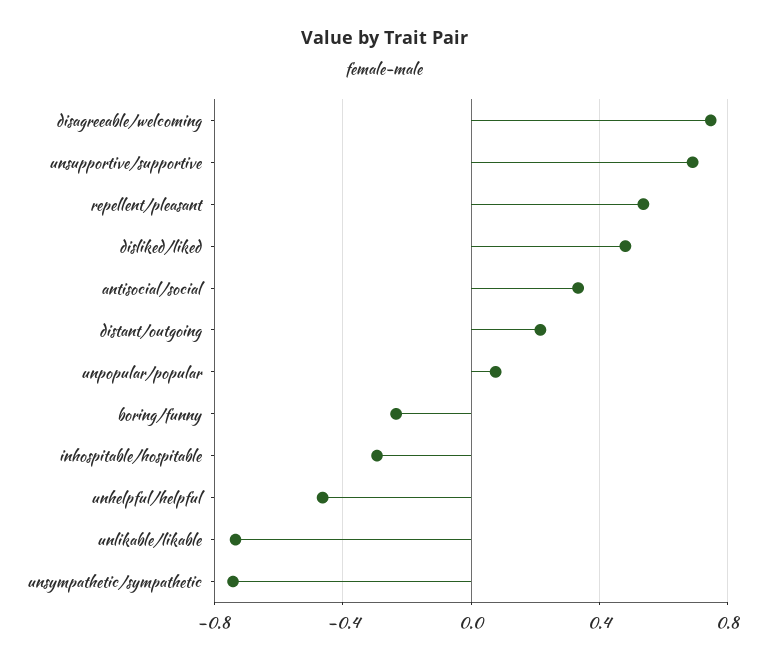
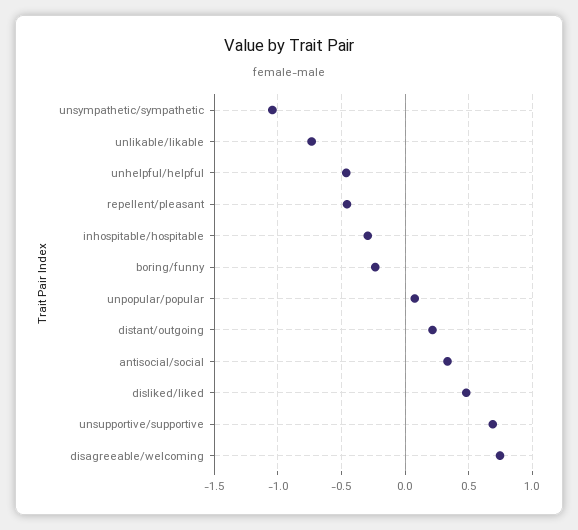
repellent/pleasant: 0.55 -> -0.45
unsympathetic/sympathetic: -0.75 -> -1.05

